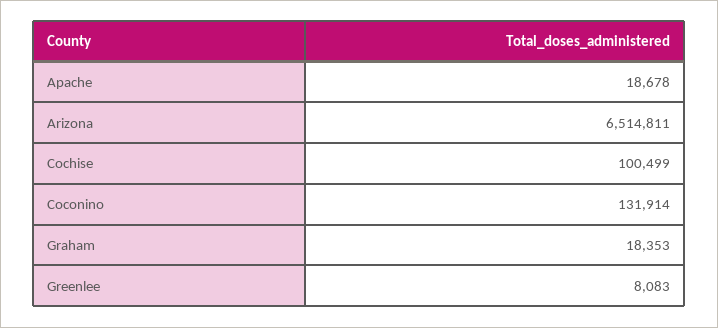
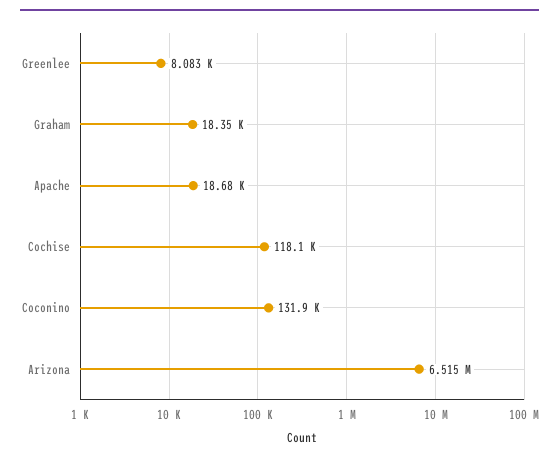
Cochise: 100499 -> 118100

